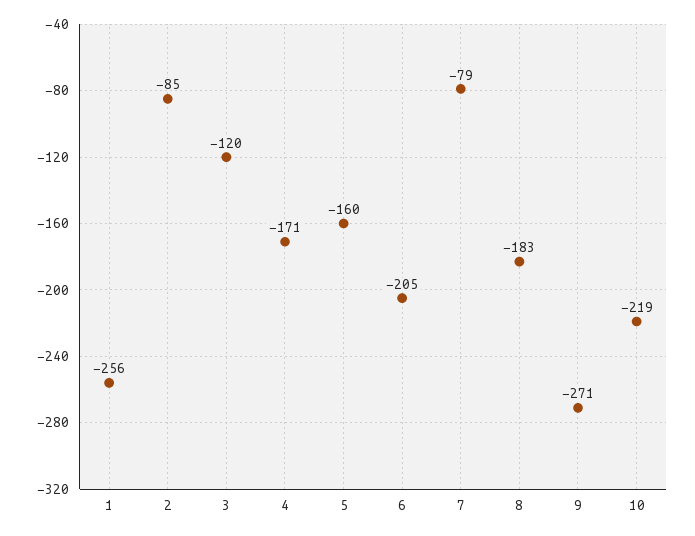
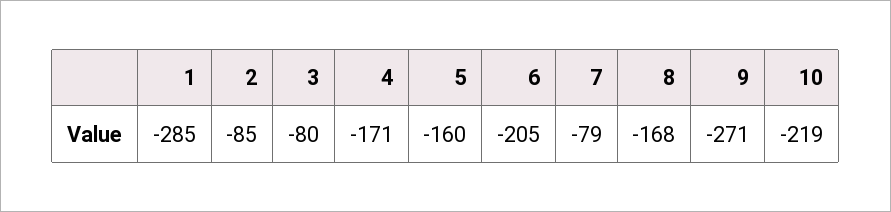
1: -256 -> -285
3: -120 -> -80
8: -183 -> -168

